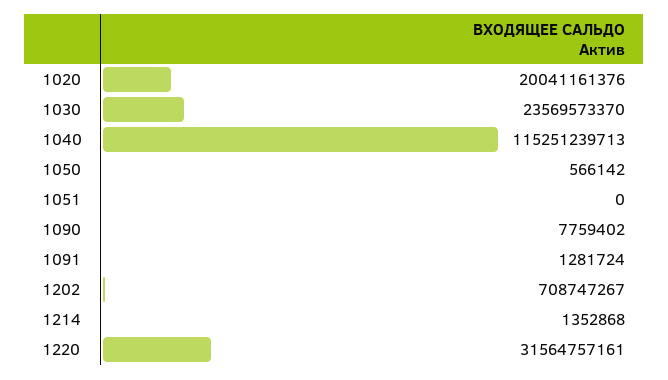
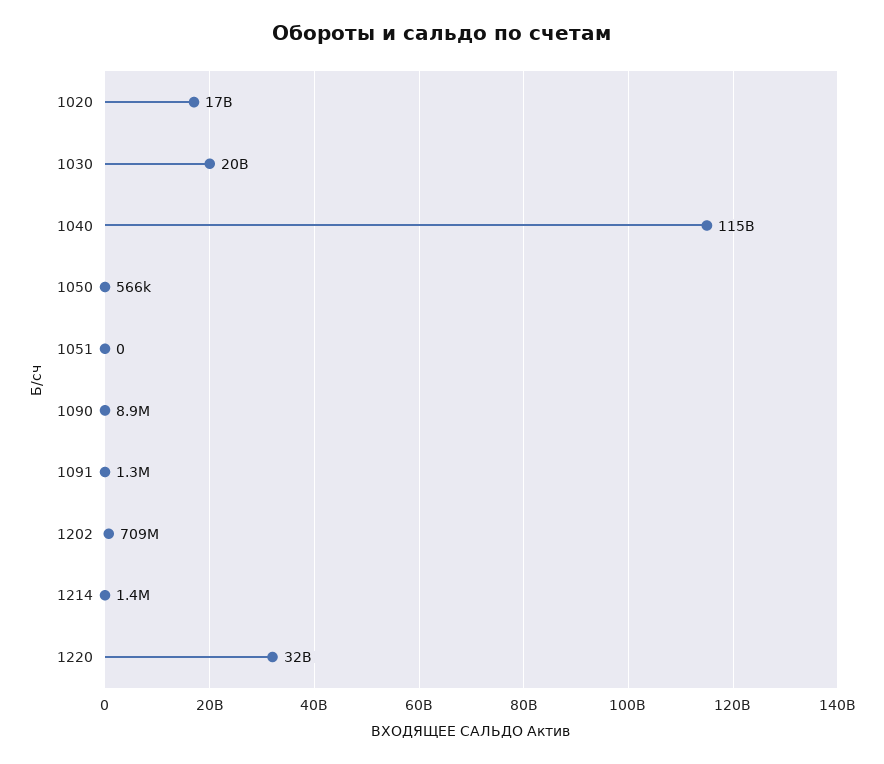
1020: 20041161376 -> 17000000000
1030: 23569573370 -> 20000000000
1090: 7759402 -> 8900000

